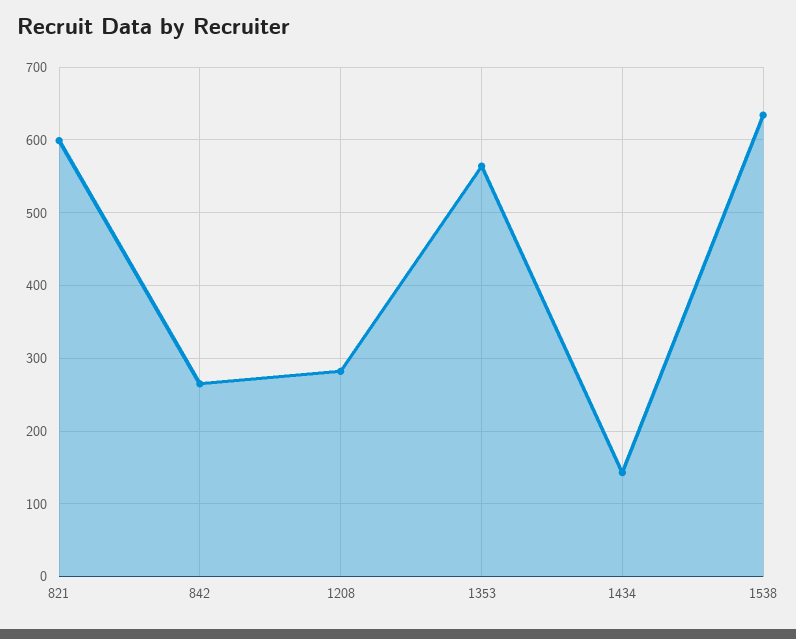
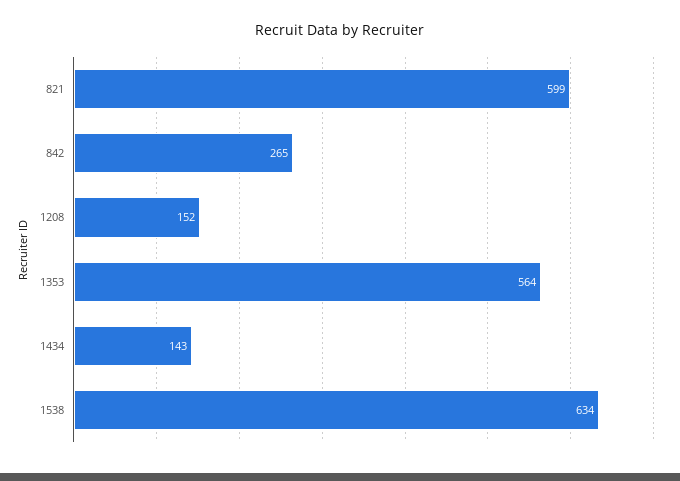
1208: 280 -> 152

